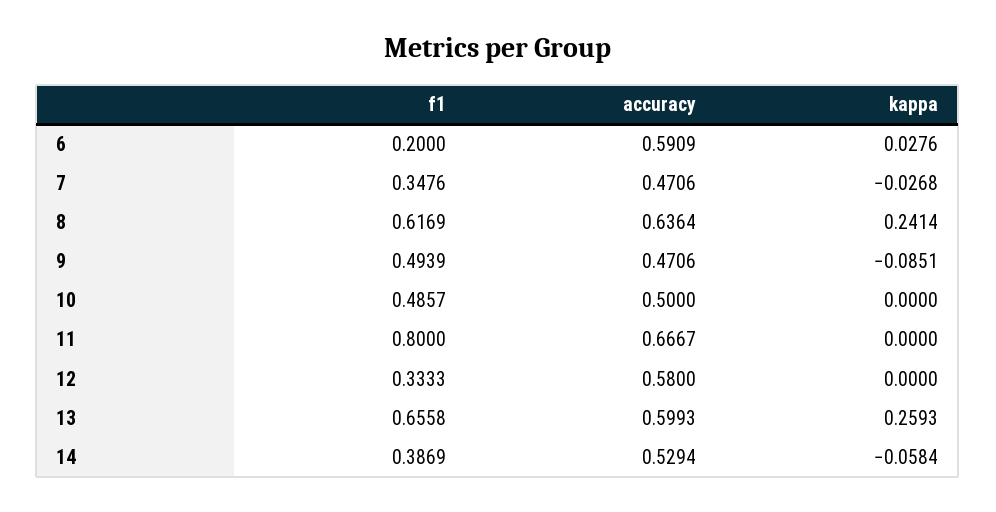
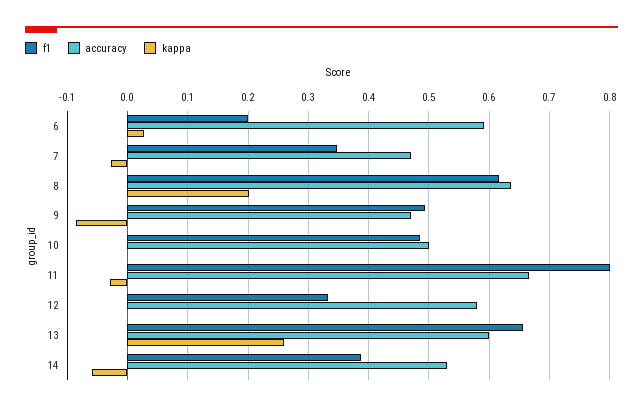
kappa, 8: 0.2414 -> 0.2
kappa, 11: 0 -> -0.03

